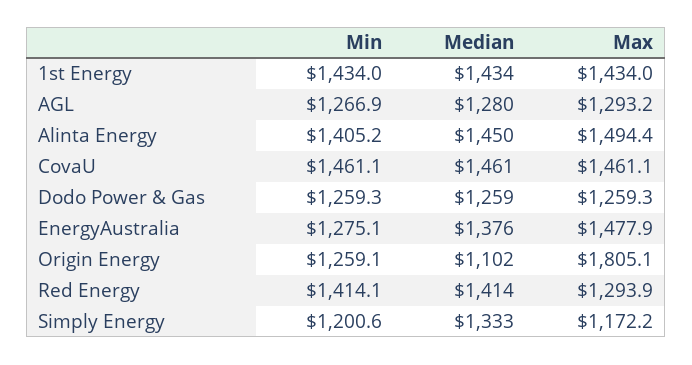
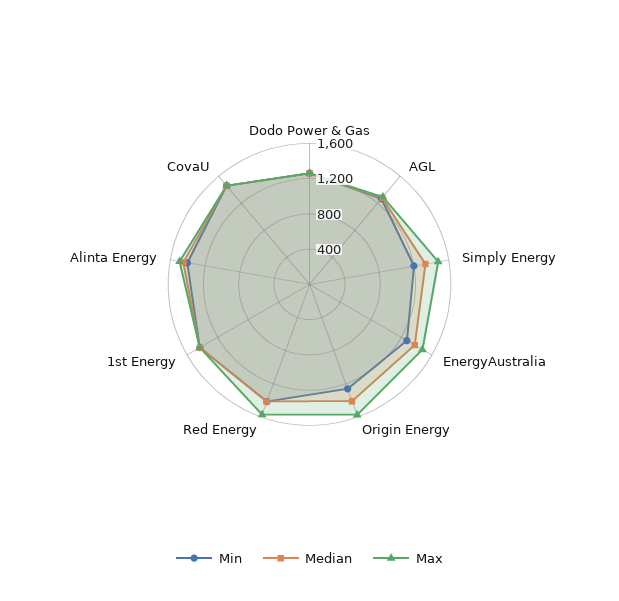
Median, Origin Energy: 1102 -> 1400
Max, Origin Energy: 1805.1 -> 1600
Max, Red Energy: 1293.9 -> 1600
Max, Simply Energy: 1172.2 -> 1500

